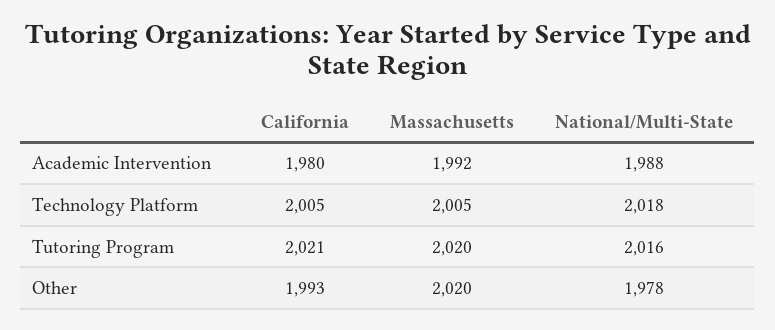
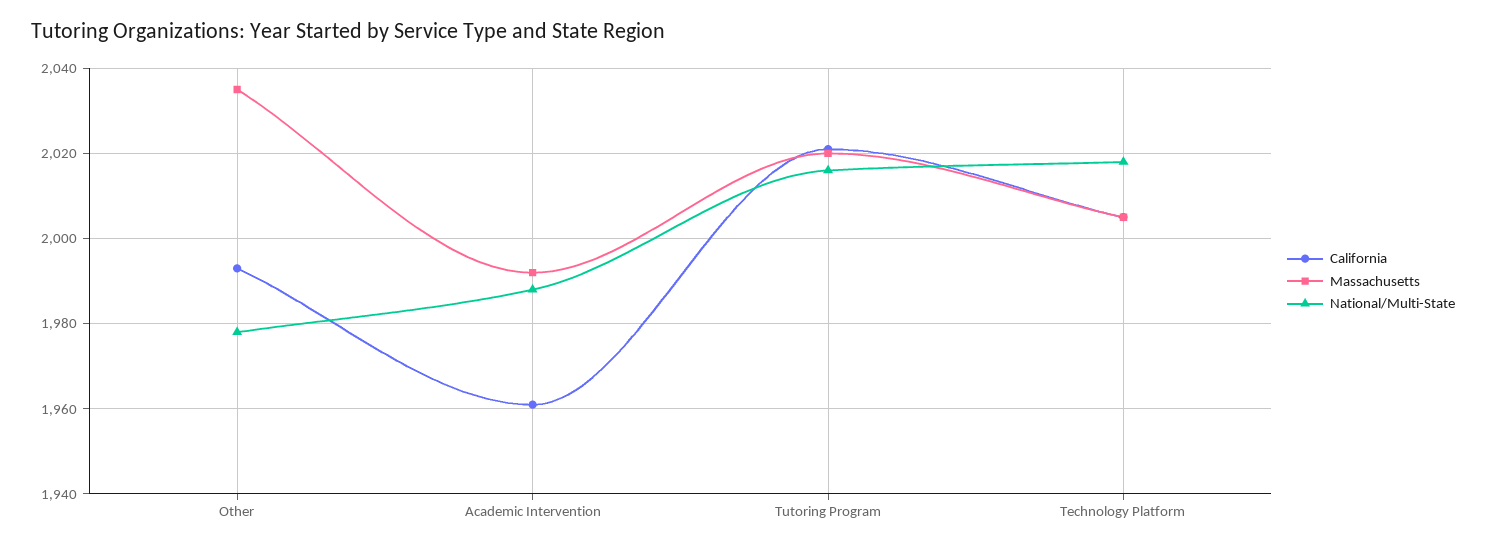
California, Academic Intervention: 1980 -> 1960
Massachusetts, Other: 2020 -> 2035

